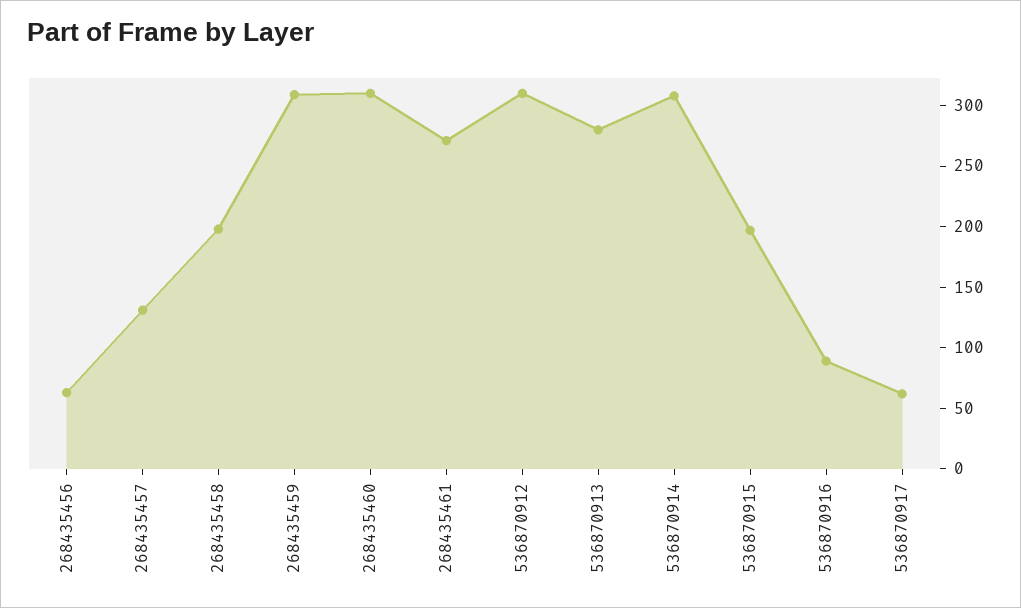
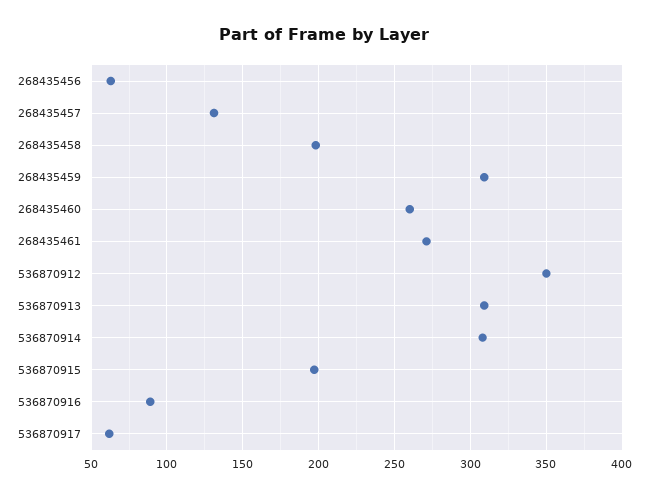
268435460: 310 -> 260
536870912: 310 -> 350
536870913: 280 -> 310

